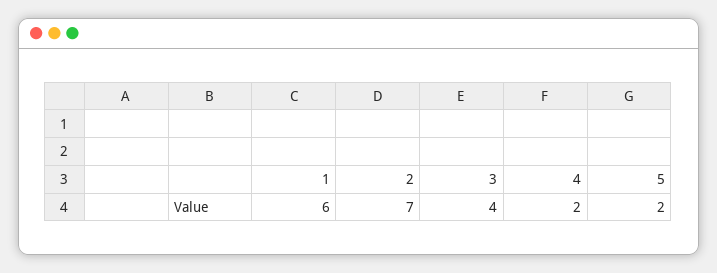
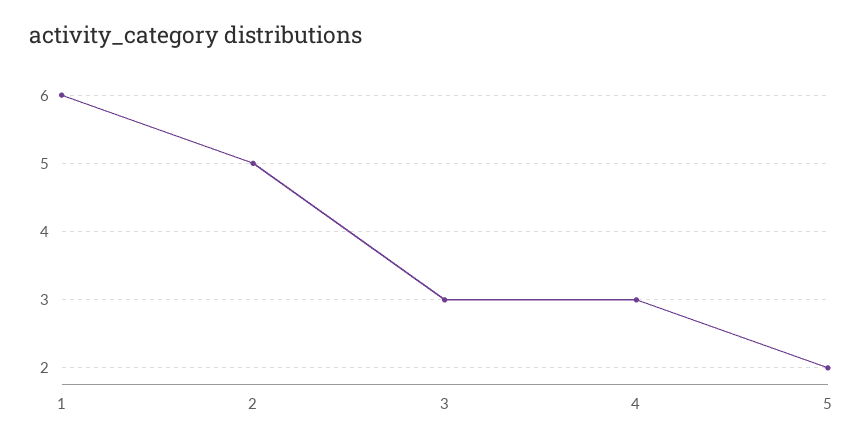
2: 7 -> 5
3: 4 -> 3
4: 2 -> 3

